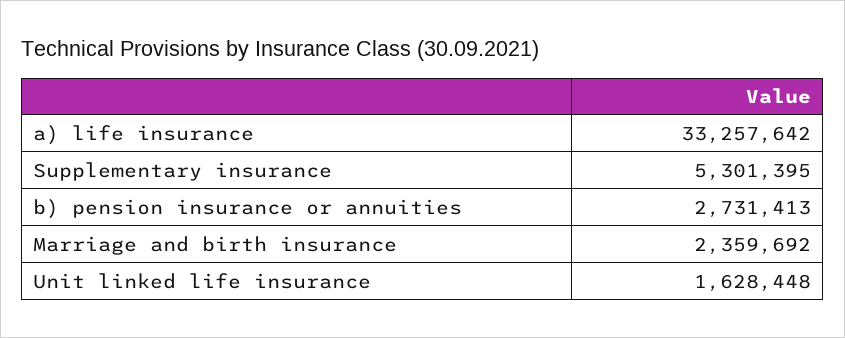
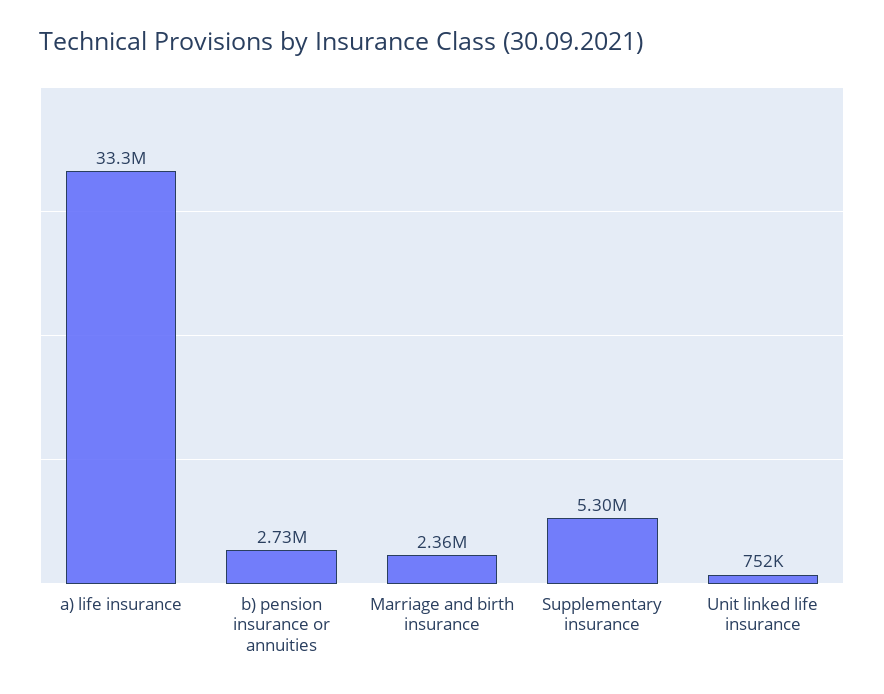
Unit linked life insurance: 1628448 -> 752000

